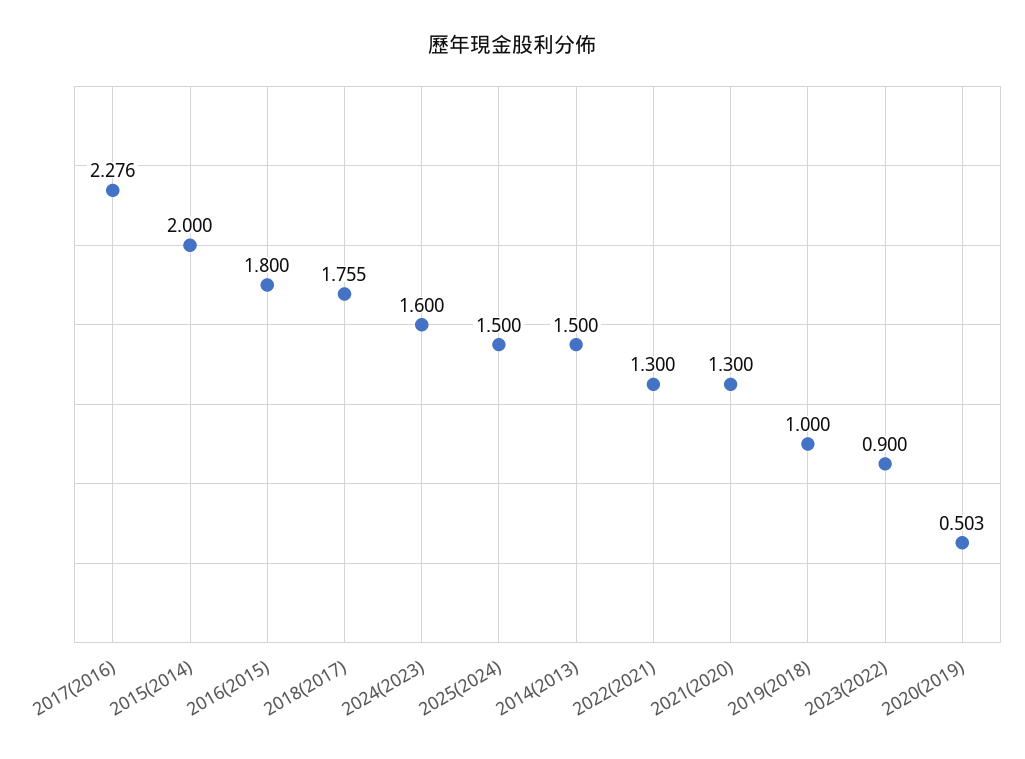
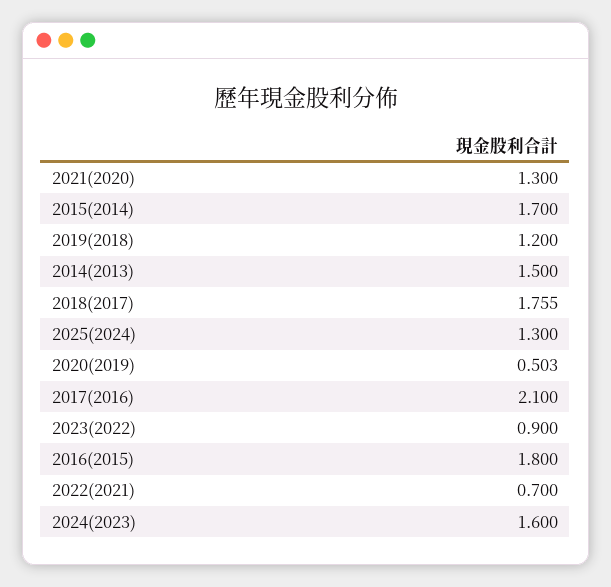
2017(2016): 2.276 -> 2.1
2015(2014): 2 -> 1.7
2025(2024): 1.5 -> 1.3
2022(2021): 1.3 -> 0.7
2019(2018): 1 -> 1.2

